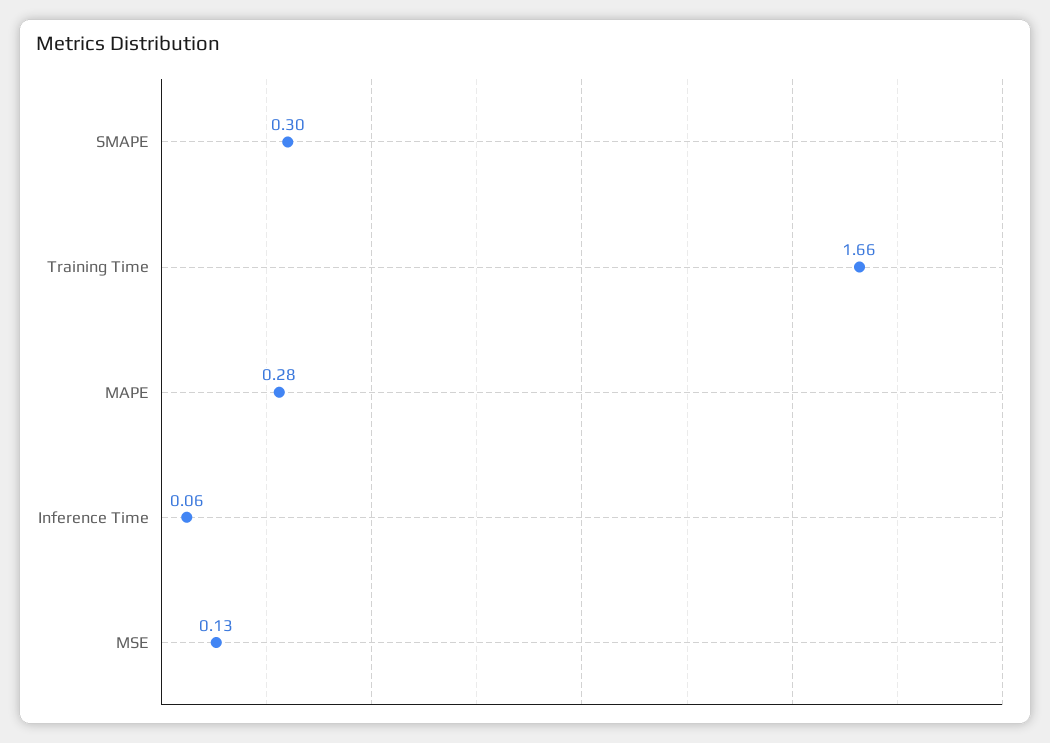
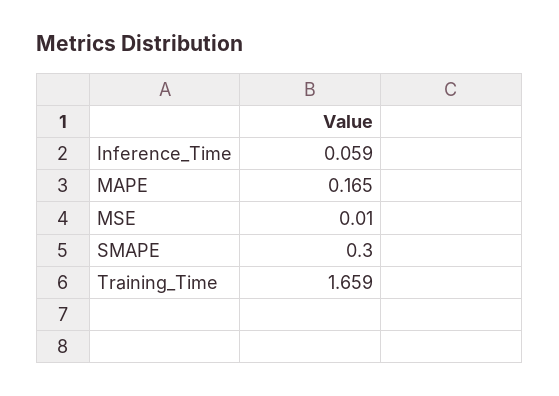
MAPE: 0.28 -> 0.165
MSE: 0.13 -> 0.01

